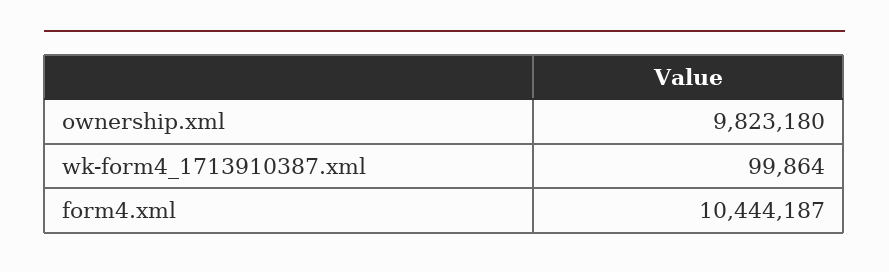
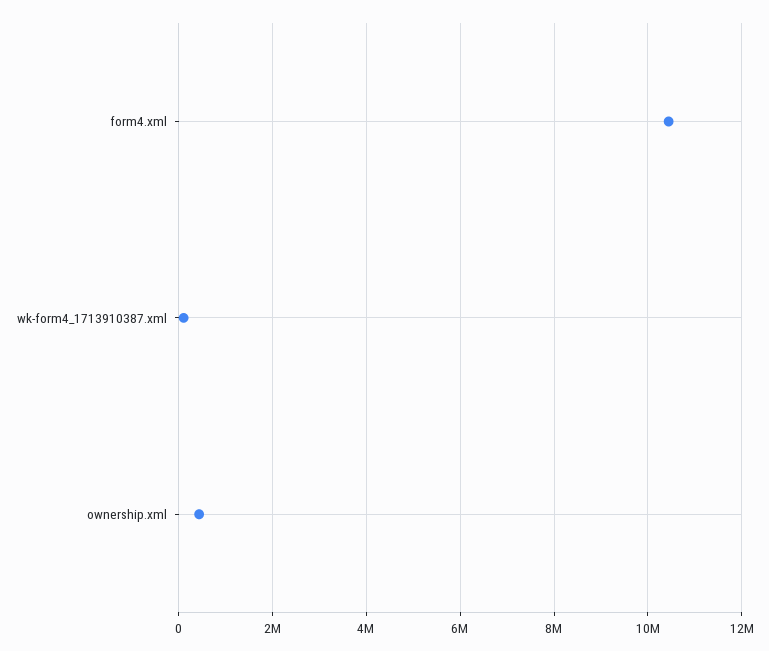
ownership.xml: 9823180 -> 400000

